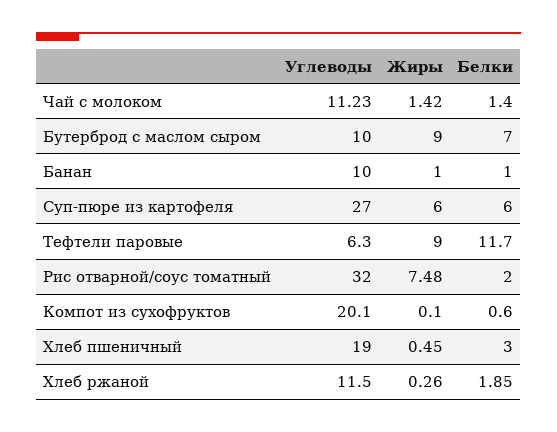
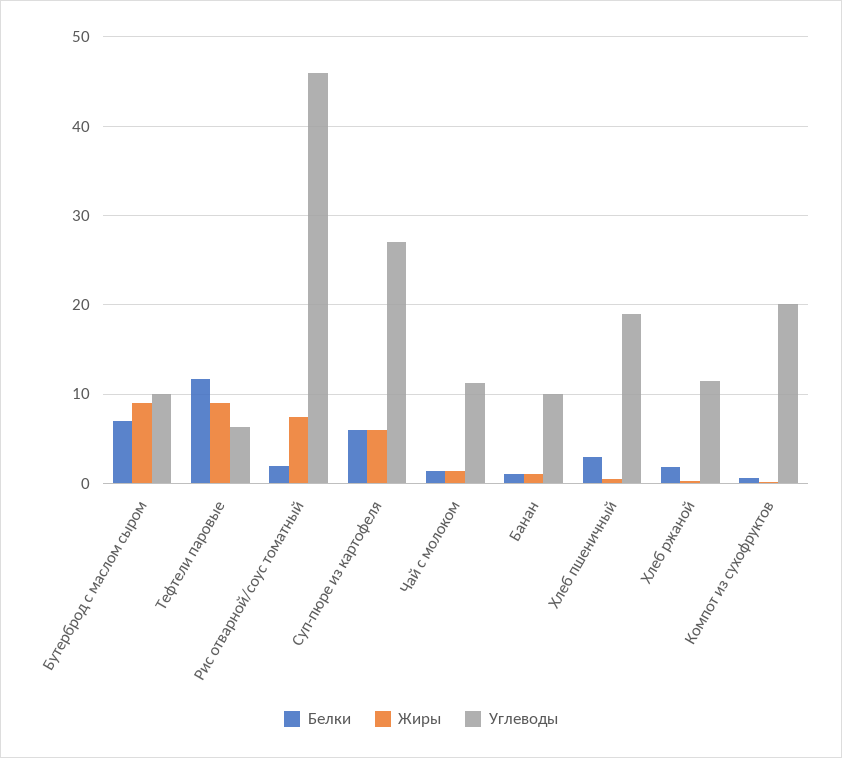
Углеводы, Рис отварной/соус томатный: 32 -> 46

